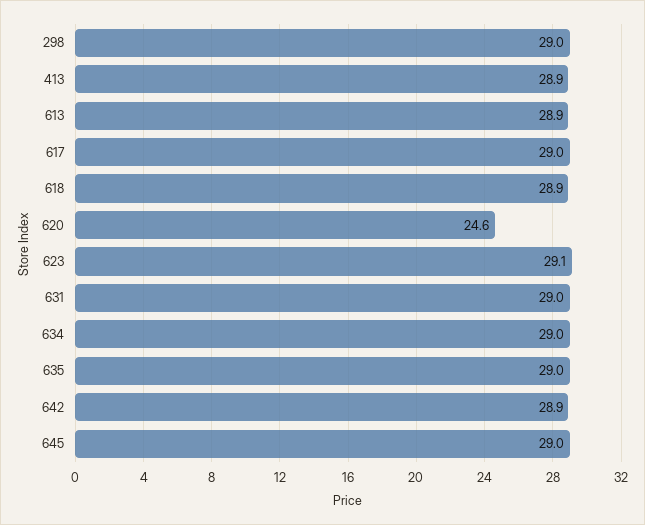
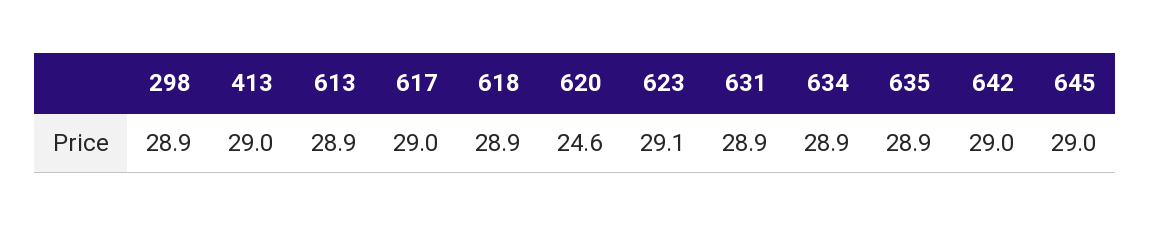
298: 29 -> 28.9
413: 28.9 -> 29
631: 29 -> 28.9
634: 29 -> 28.9
635: 29 -> 28.9
642: 28.9 -> 29

